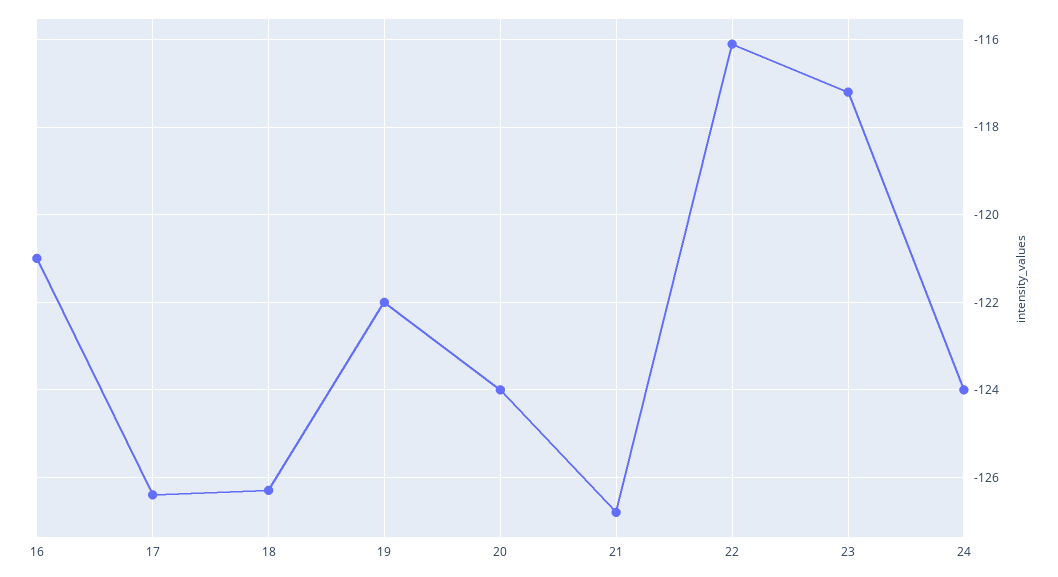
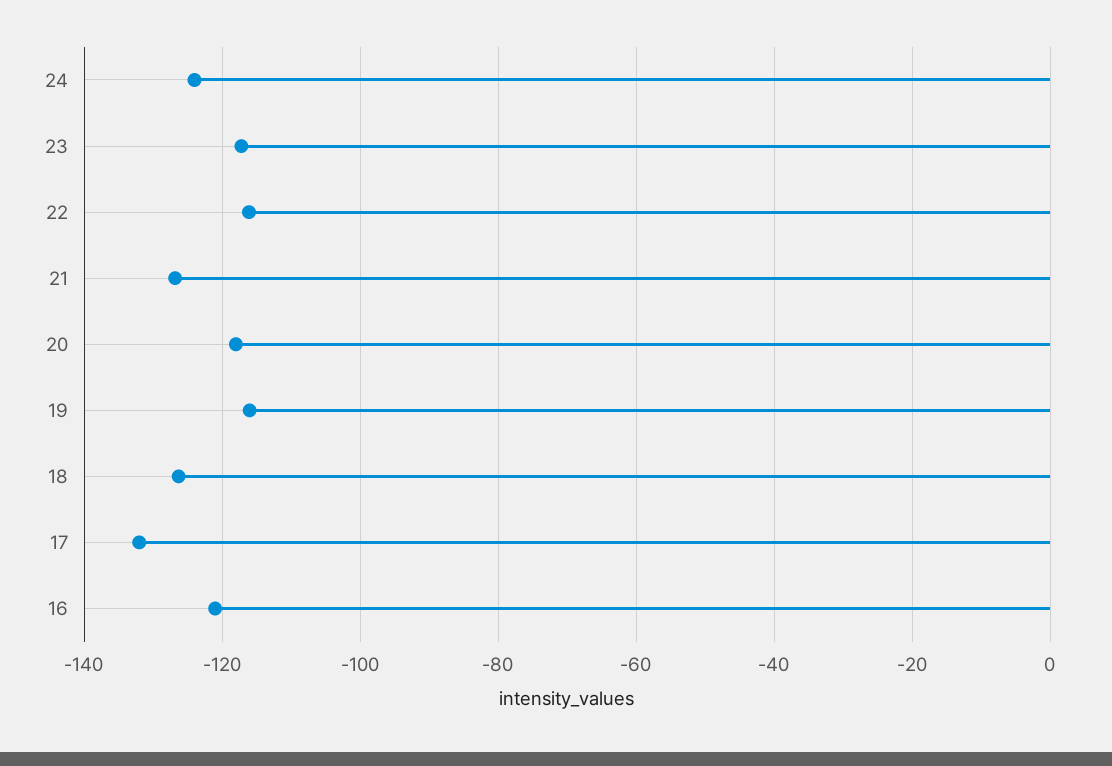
17: -126.5 -> -132
19: -122 -> -116
20: -124 -> -118

